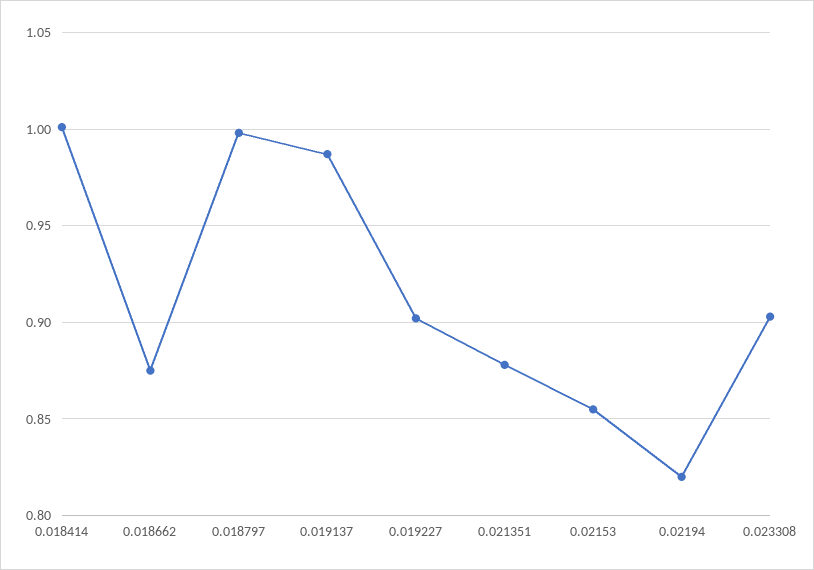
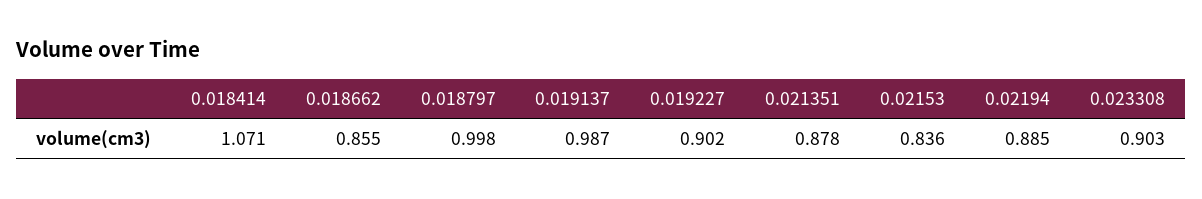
0.018414: 1 -> 1.071
0.018662: 0.875 -> 0.855
0.02153: 0.855 -> 0.836
0.02194: 0.82 -> 0.885

